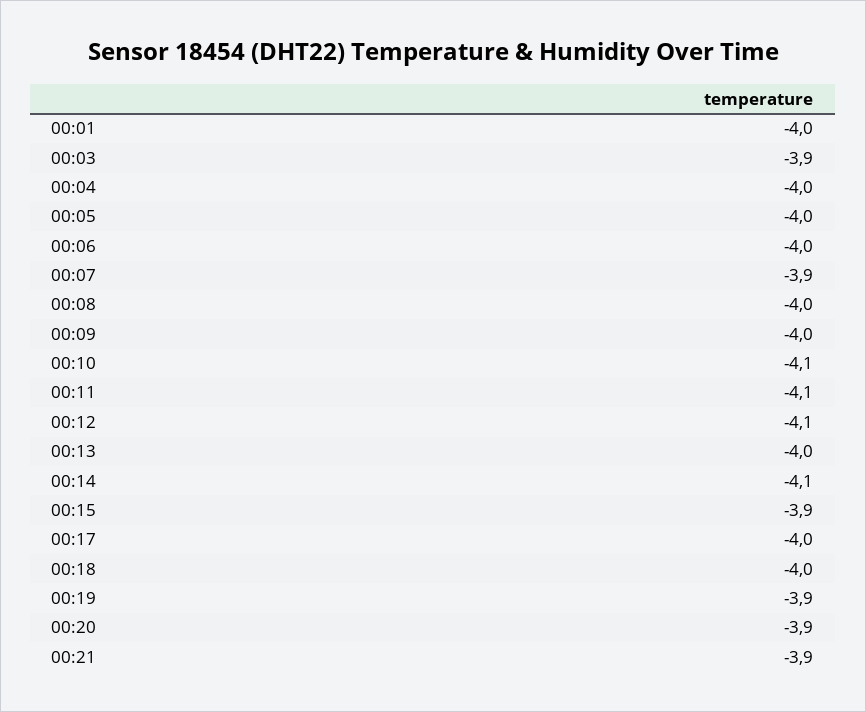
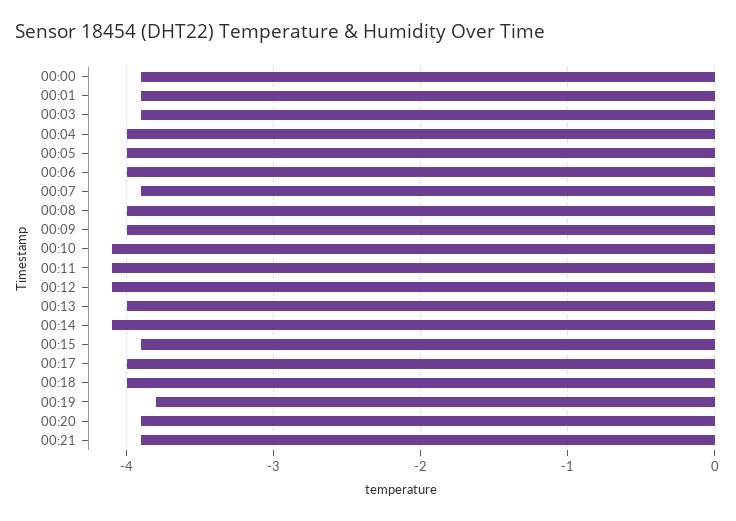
00:01: -4 -> -3.9
00:19: -3.9 -> -3.8
00:00: none -> -3.9

